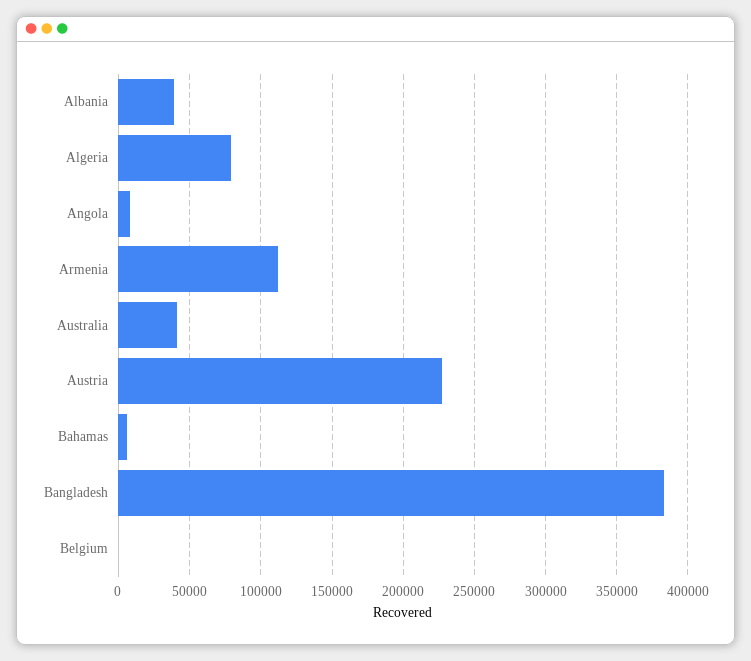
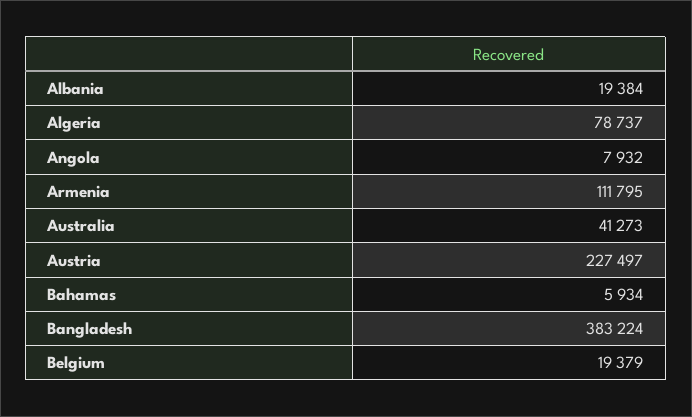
Albania: 40000 -> 19384
Belgium: 0 -> 19379

